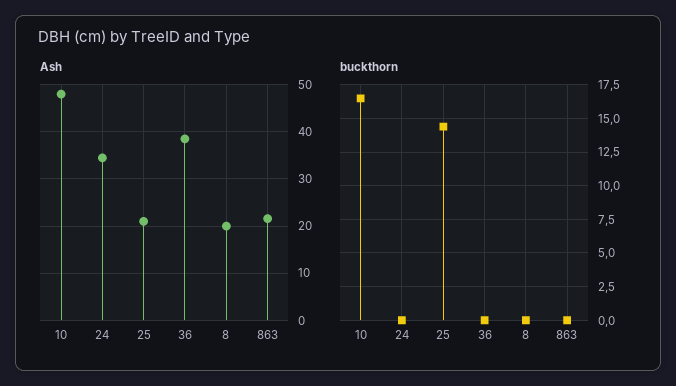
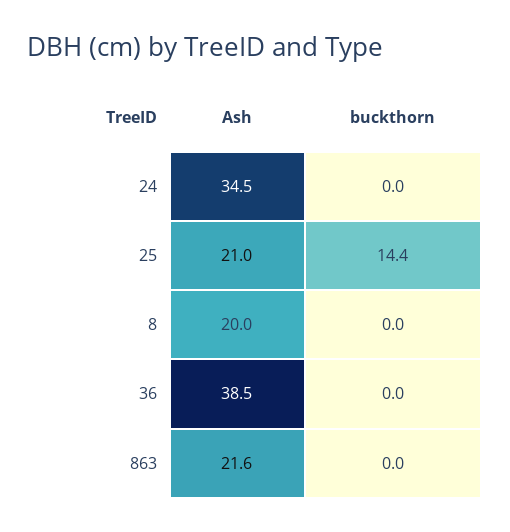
Ash, 10: 48 -> none
buckthorn, 10: 16.5 -> none

